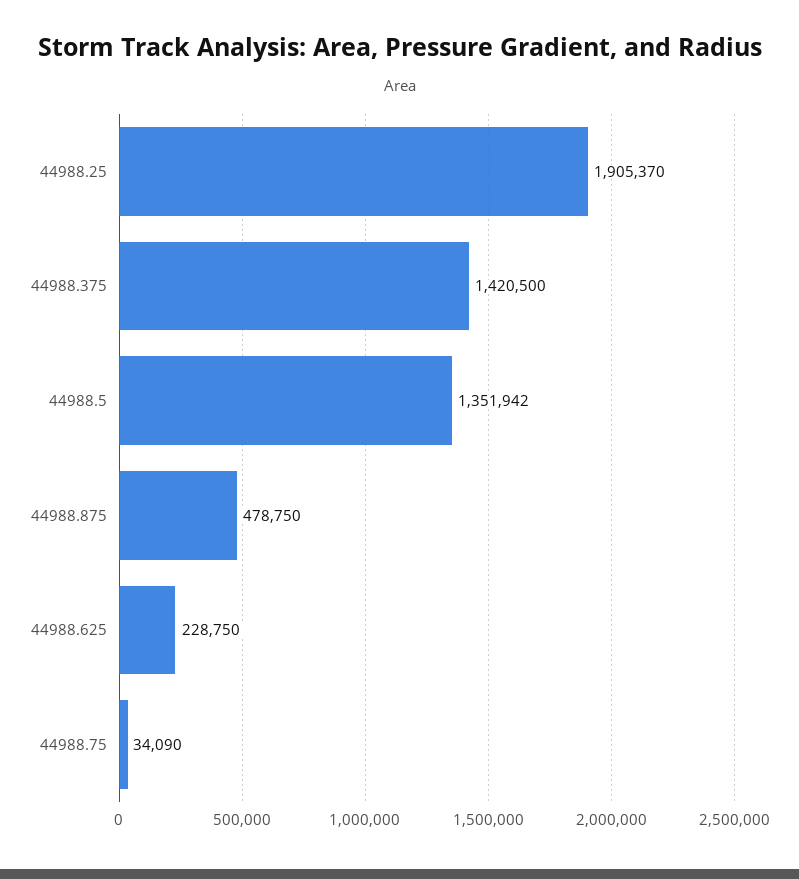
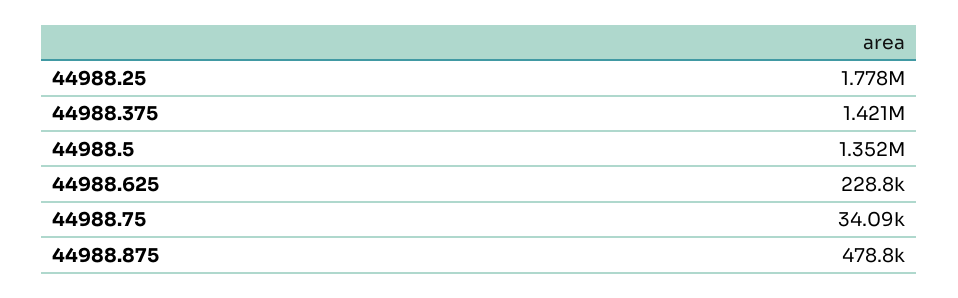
44988.25: 1905370 -> 1778000

